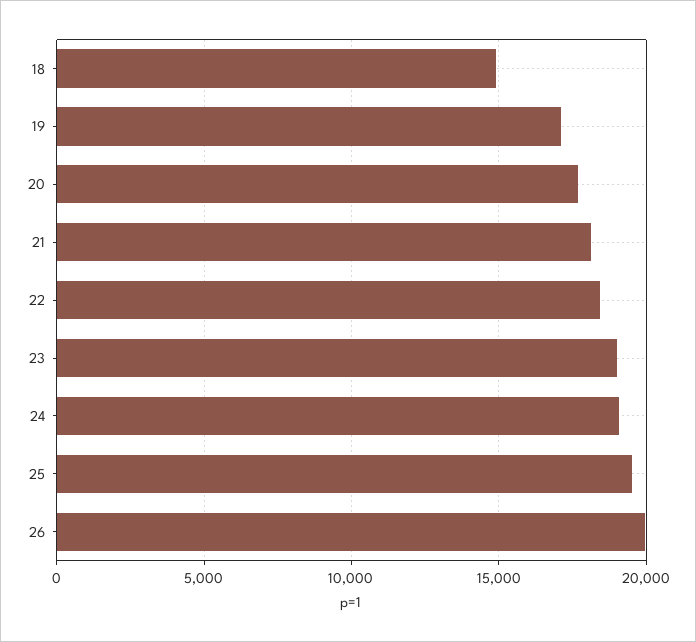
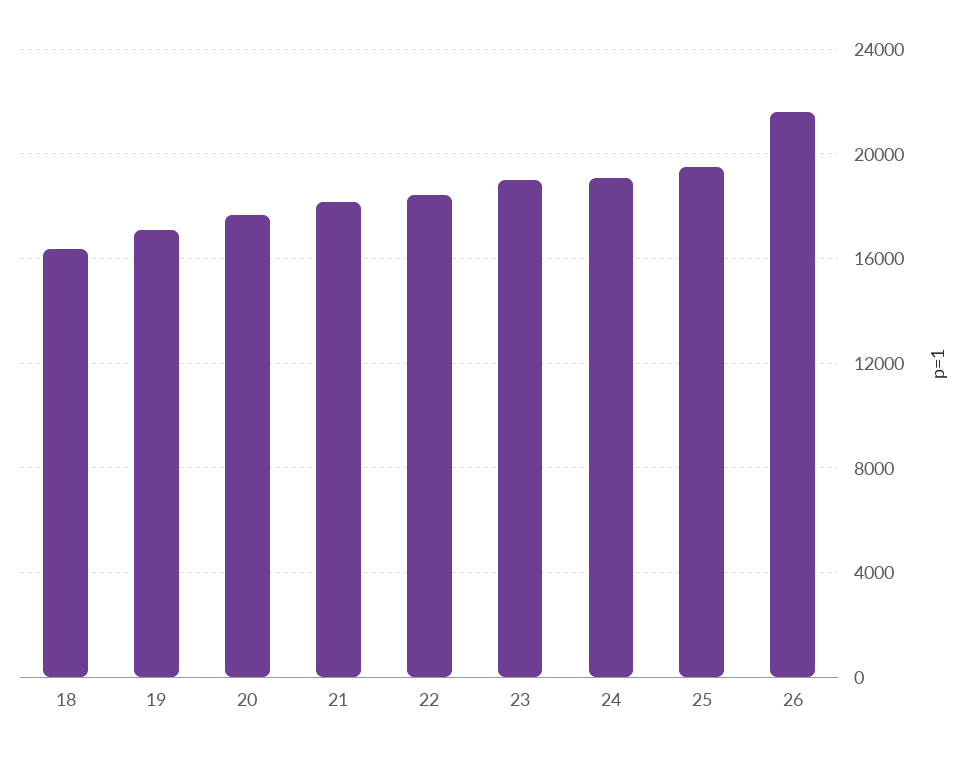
18: 15000 -> 16500
26: 20000 -> 21500

